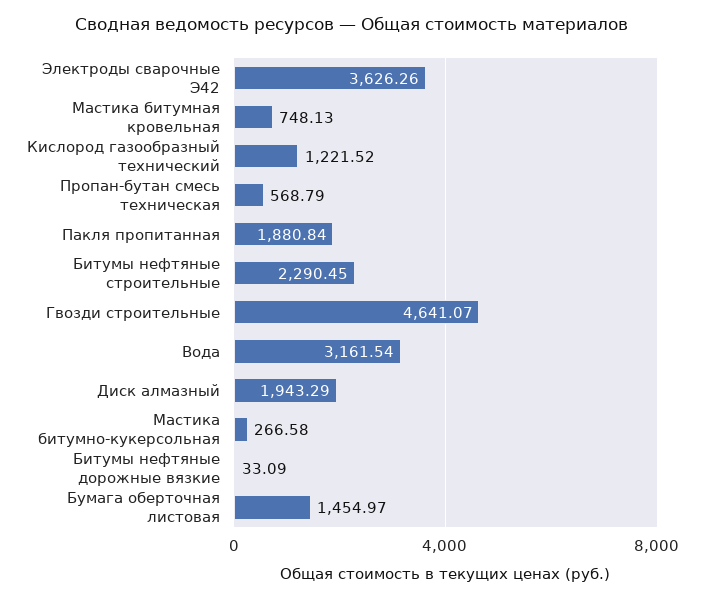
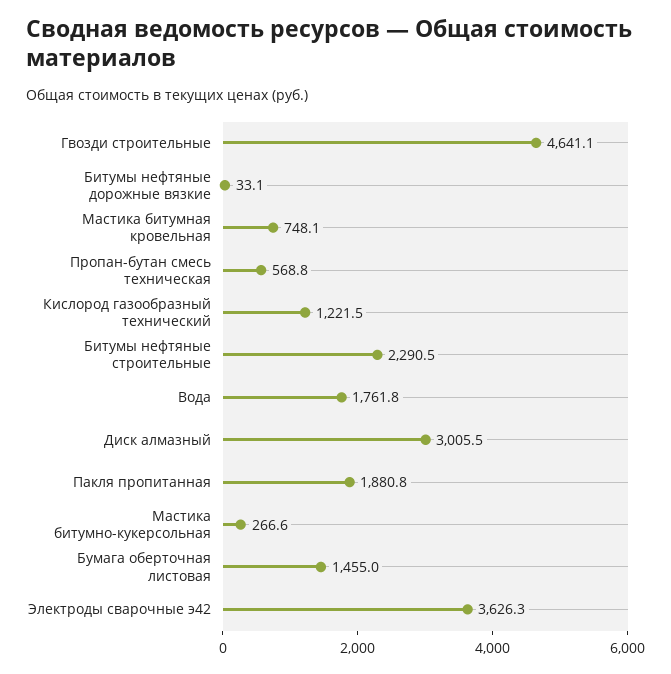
Вода: 3161.54 -> 1761.8
Диск алмазный: 1943.29 -> 3005.5

